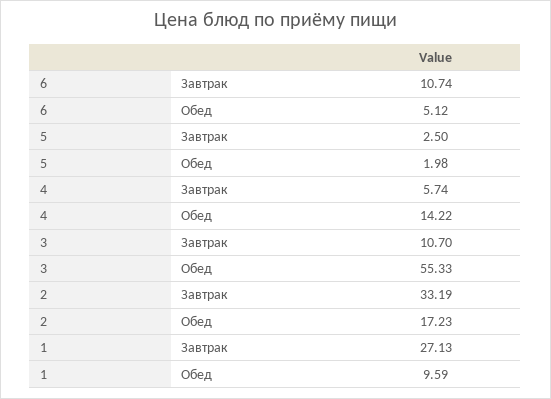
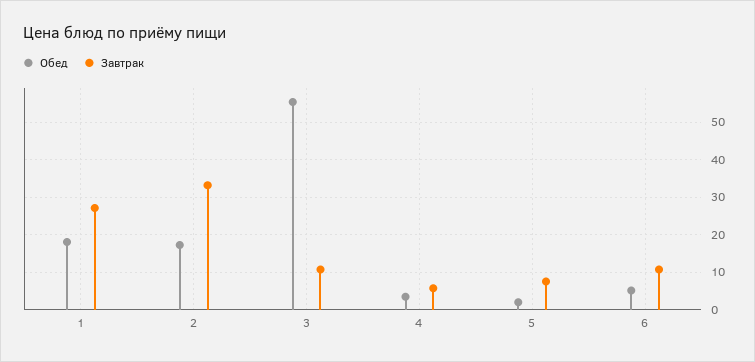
Завтрак, 5: 2.5 -> 8
Обед, 4: 14.22 -> 4
Обед, 1: 9.59 -> 18

